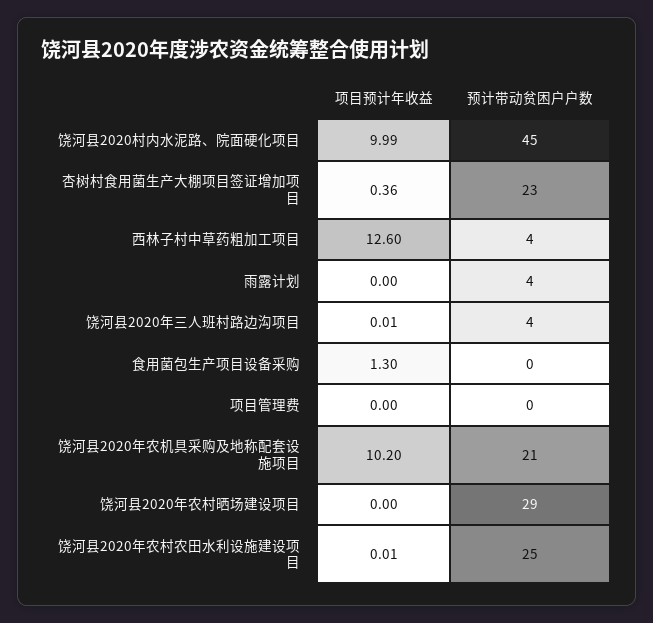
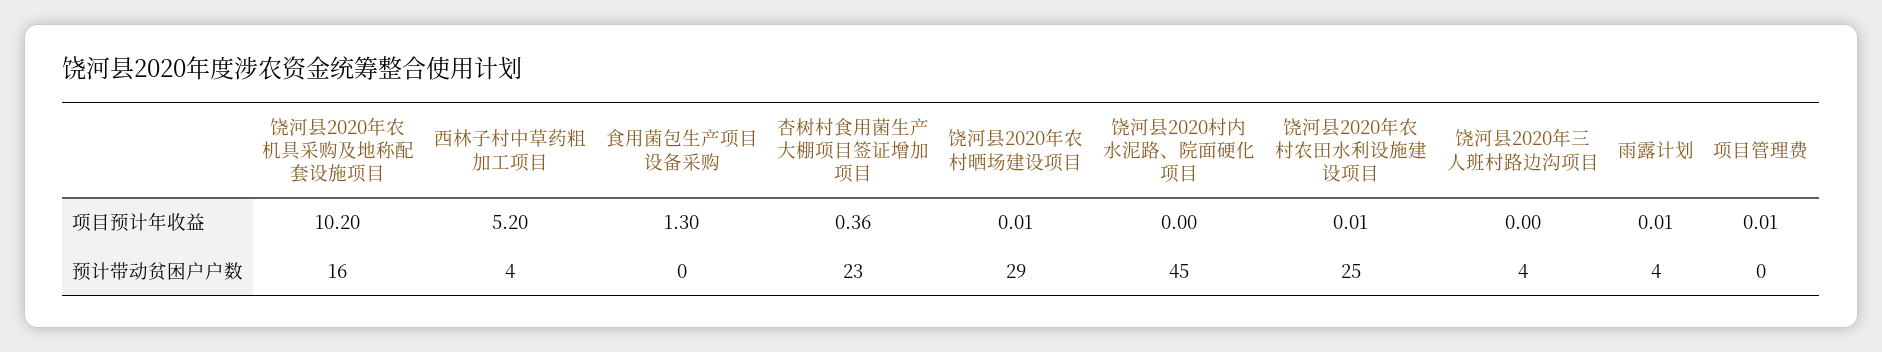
项目预计年收益, 饶河县2020村内水泥路、院面硬化项目: 9.99 -> 0
项目预计年收益, 西林子村中草药粗加工项目: 12.6 -> 5.2
项目预计年收益, 雨露计划: 0 -> 0.01
项目预计年收益, 饶河县2020年三人班村路边沟项目: 0.01 -> 0
项目预计年收益, 项目管理费: 0 -> 0.01
预计带动贫困户户数, 饶河县2020年农机具采购及地称配套设施项目: 21 -> 16
项目预计年收益, 饶河县2020年农村晒场建设项目: 0 -> 0.01

